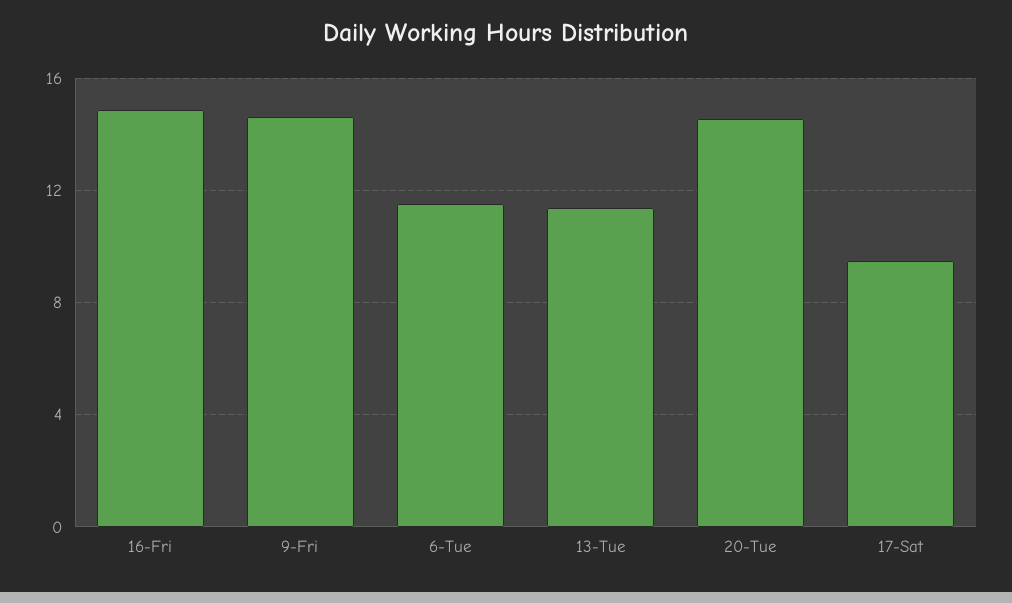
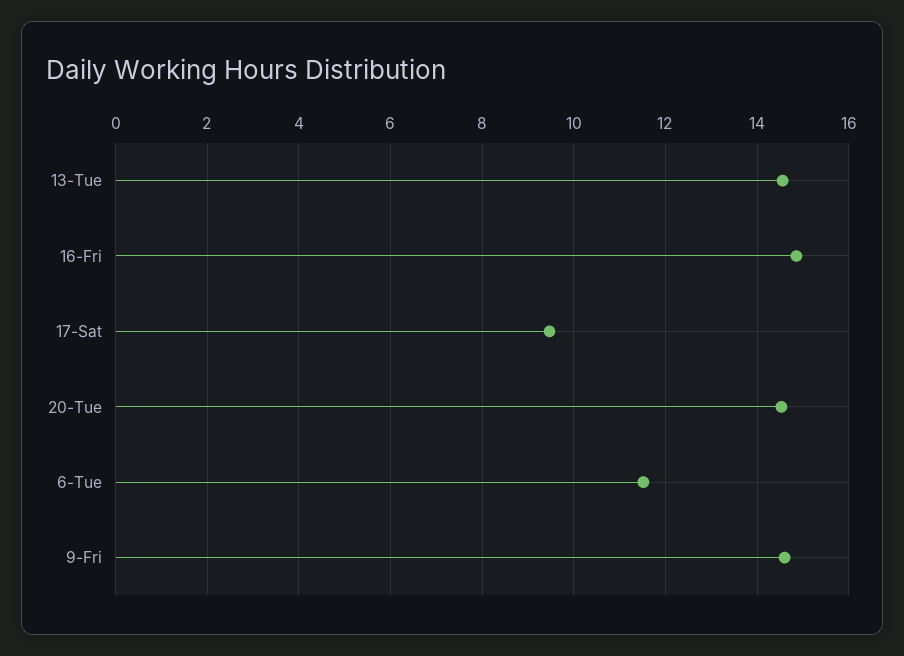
13-Tue: 11.5 -> 14.6

